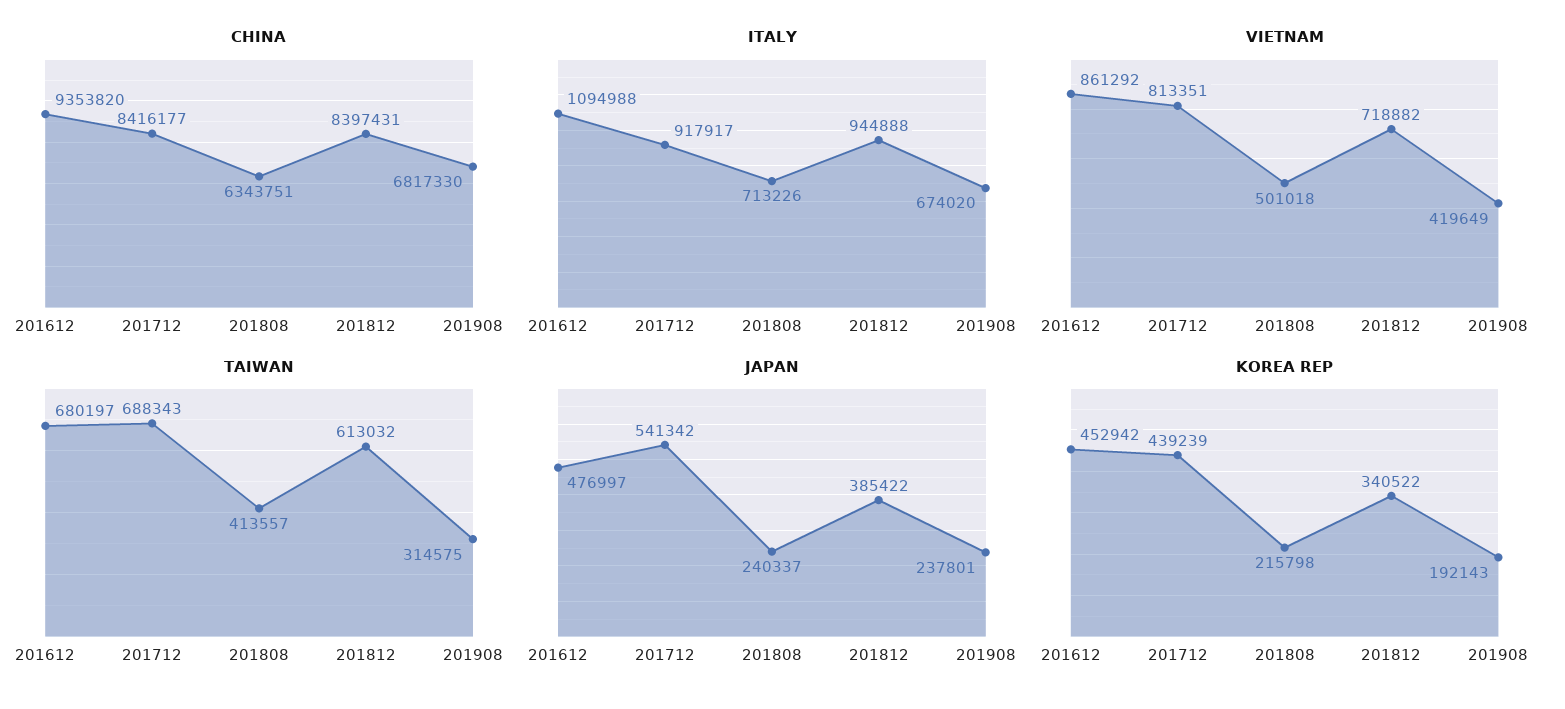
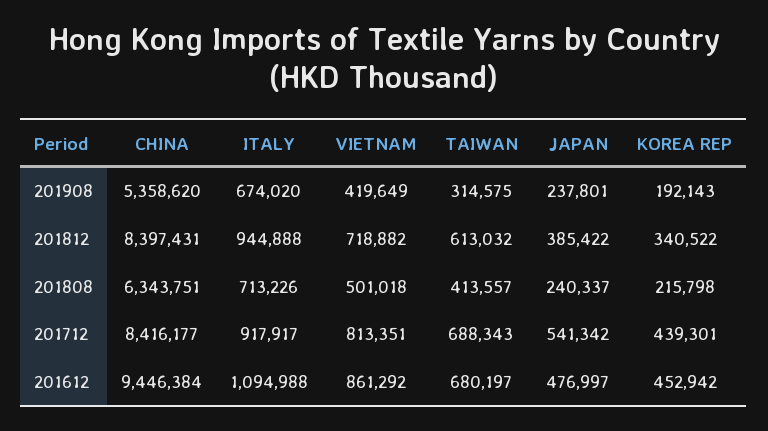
CHINA, 201612: 9353820 -> 9446384
CHINA, 201908: 6817330 -> 5358620
KOREA REP, 201712: 439239 -> 439301

